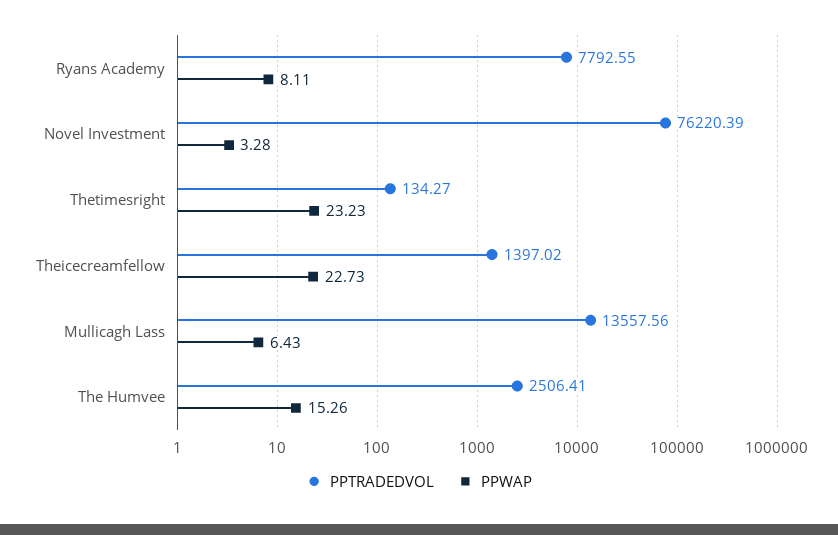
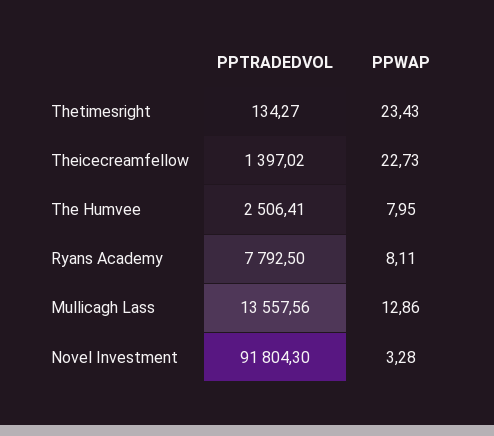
PPTRADEDVOL, Ryans Academy: 7792.55 -> 7792.5
PPTRADEDVOL, Novel Investment: 76220.39 -> 91804.3
PPWAP, Thetimesright: 23.23 -> 23.43
PPWAP, Mullicagh Lass: 6.43 -> 12.86
PPWAP, The Humvee: 15.26 -> 7.95

